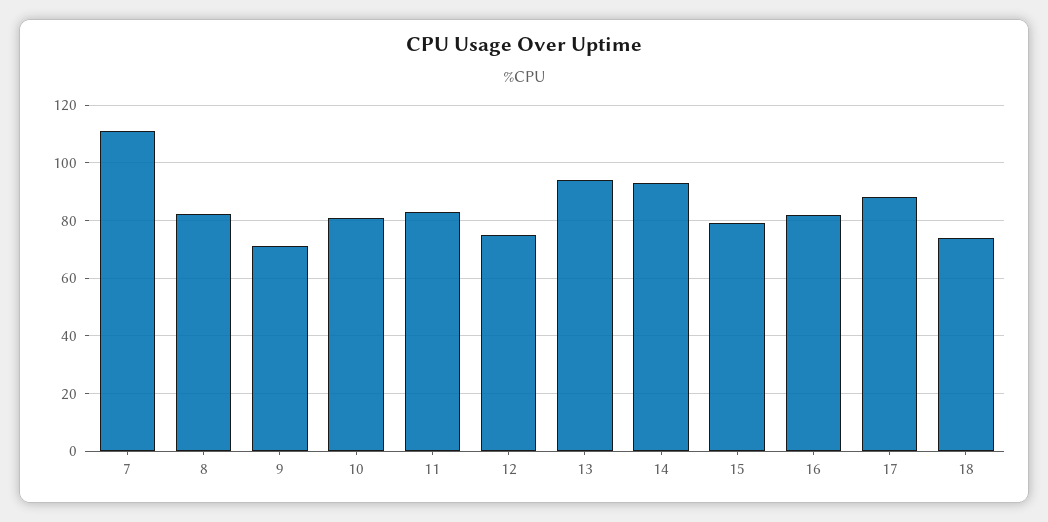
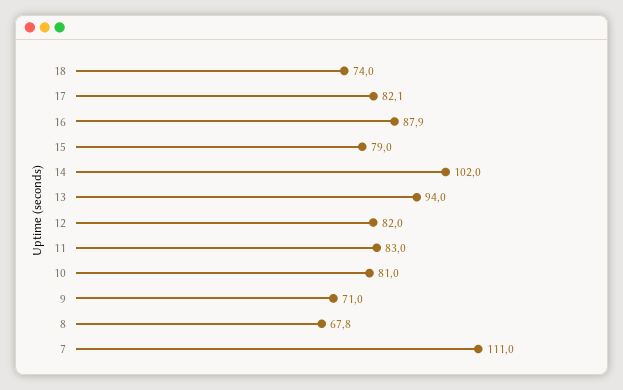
8: 82.5 -> 67.8
12: 75 -> 82
14: 92.5 -> 102
16: 82.5 -> 87.9
17: 87.5 -> 82.1

